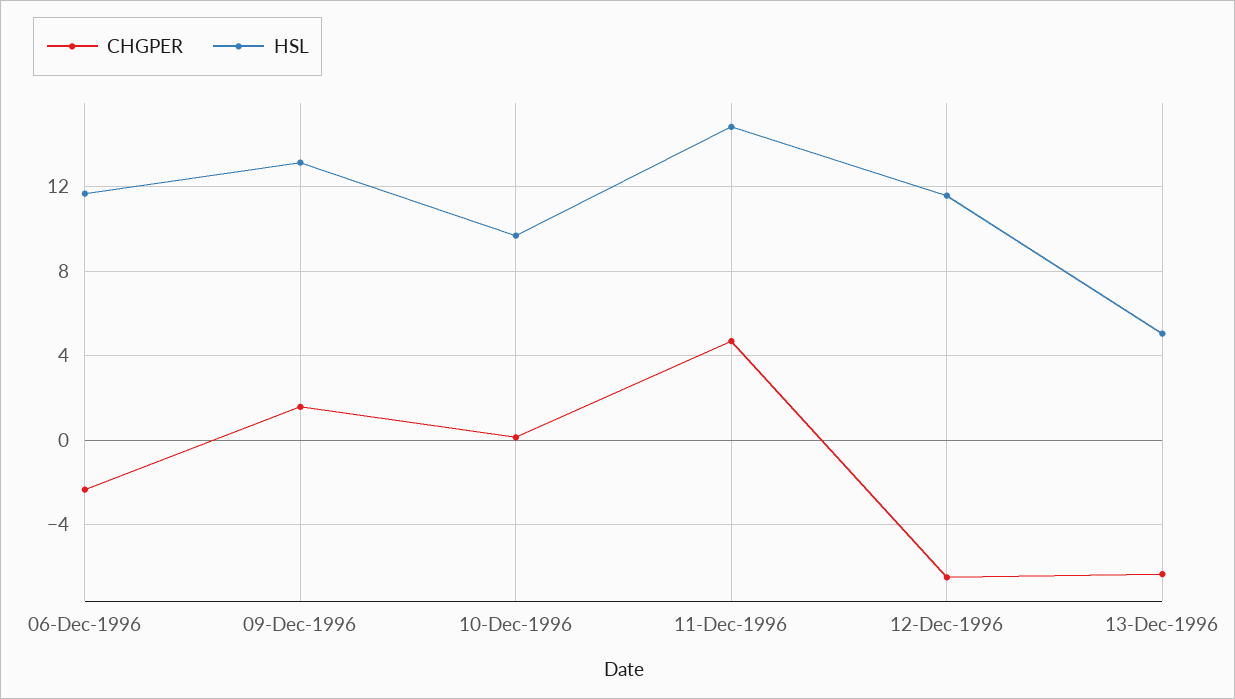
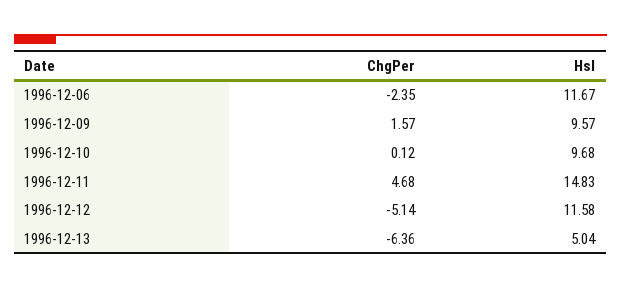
HSL, 09-Dec-1996: 13 -> 9.57
CHGPER, 12-Dec-1996: -6.5 -> -5.14

